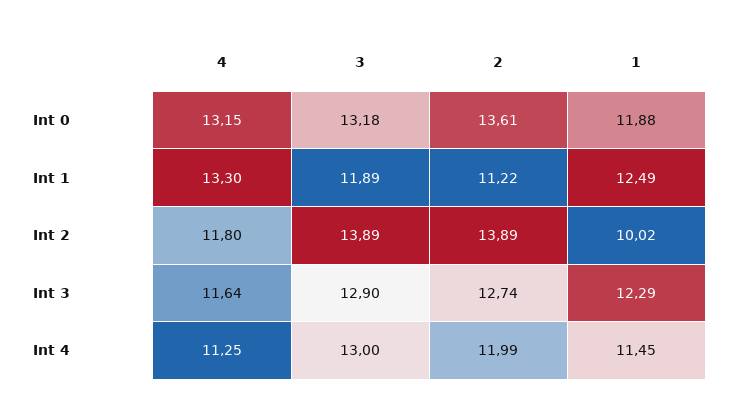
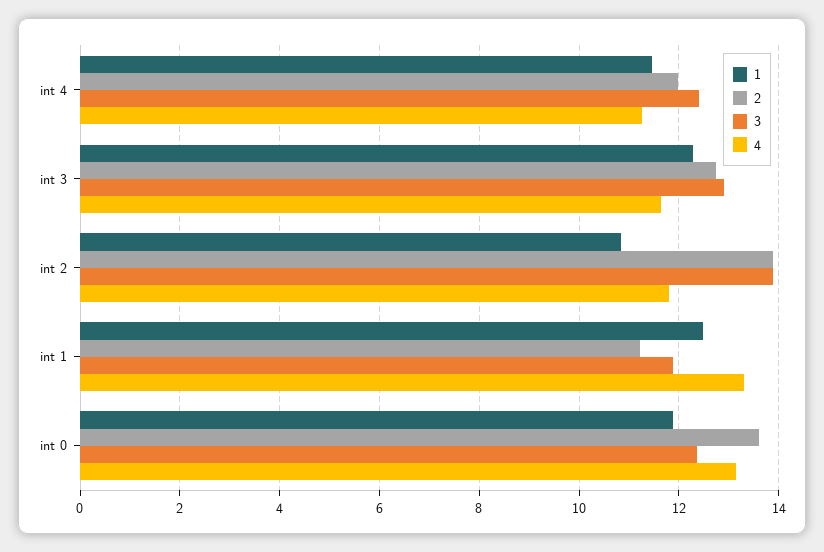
3, Int 0: 13.18 -> 12.4
1, Int 2: 10.02 -> 10.8
3, Int 4: 13 -> 12.4

